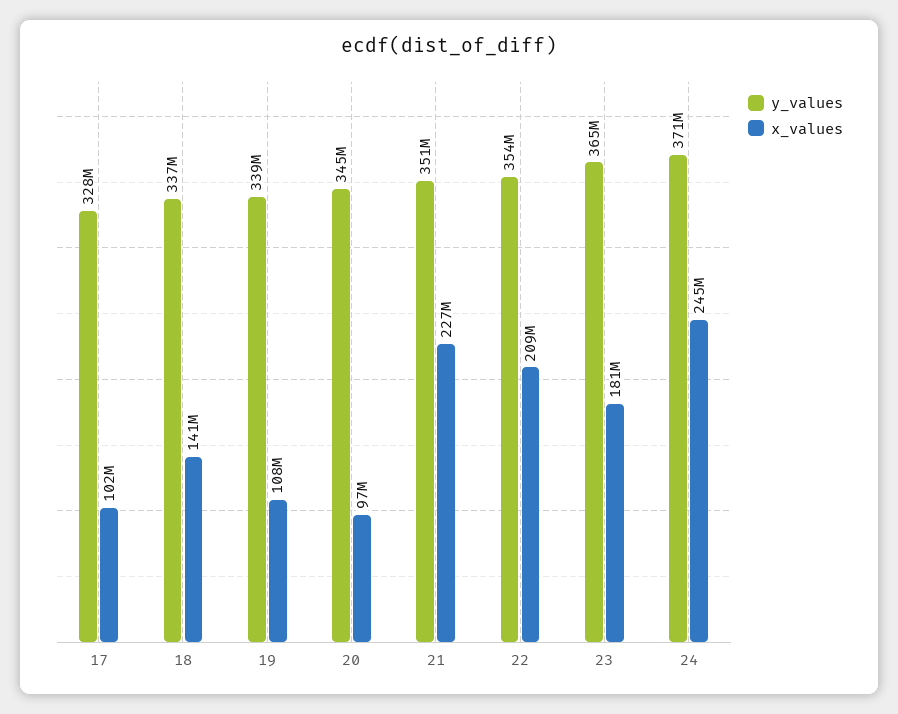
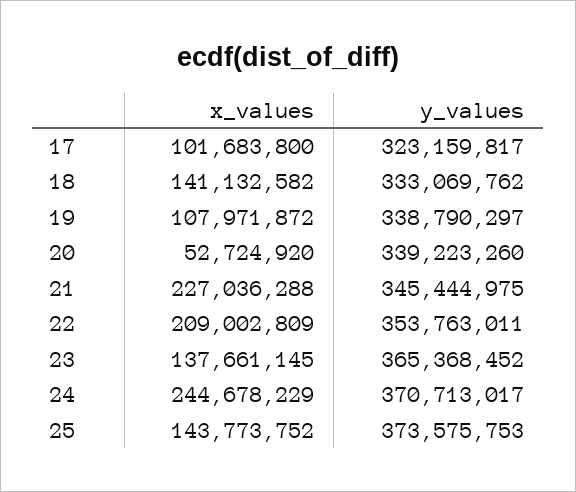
y_values, 17: 328000000 -> 323159817
y_values, 18: 337000000 -> 333069762
y_values, 20: 345000000 -> 339223260
x_values, 20: 97000000 -> 52724920
y_values, 21: 351000000 -> 345444975
x_values, 23: 181000000 -> 137661145
x_values, 25: none -> 143773752
y_values, 25: none -> 373575753

